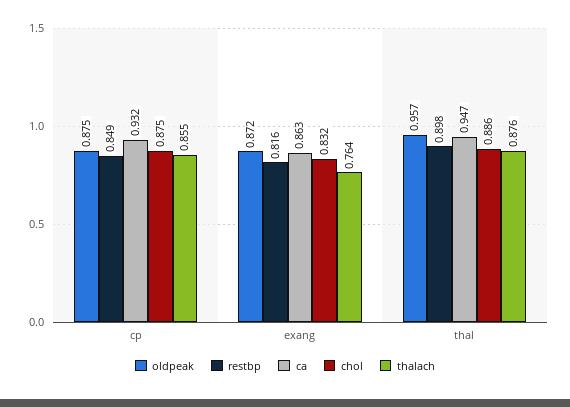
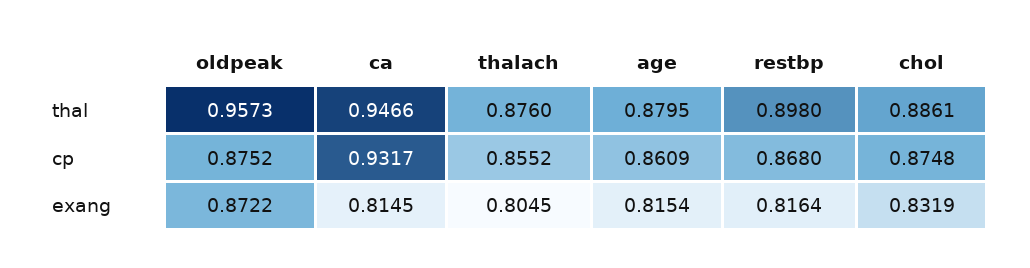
restbp, cp: 0.849 -> 0.868
ca, exang: 0.863 -> 0.8145
thalach, exang: 0.764 -> 0.8045
age, thal: none -> 0.8795
age, cp: none -> 0.8609
age, exang: none -> 0.8154

